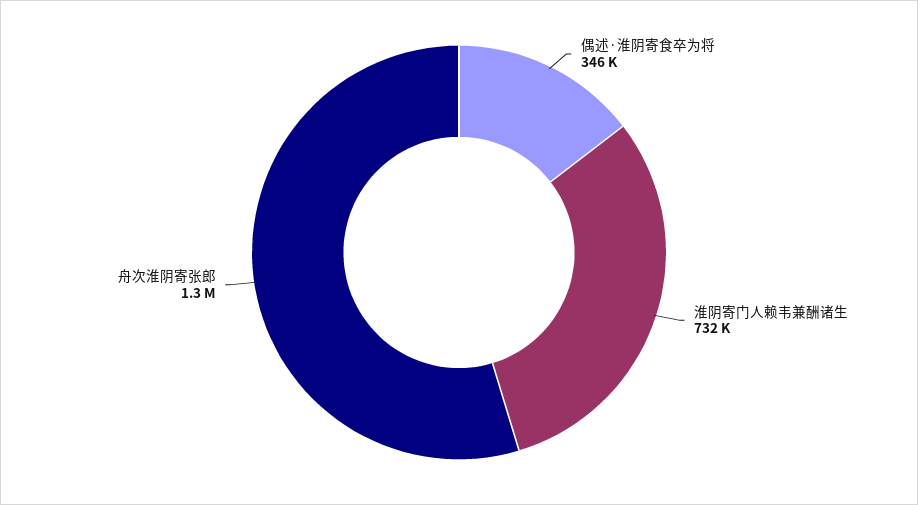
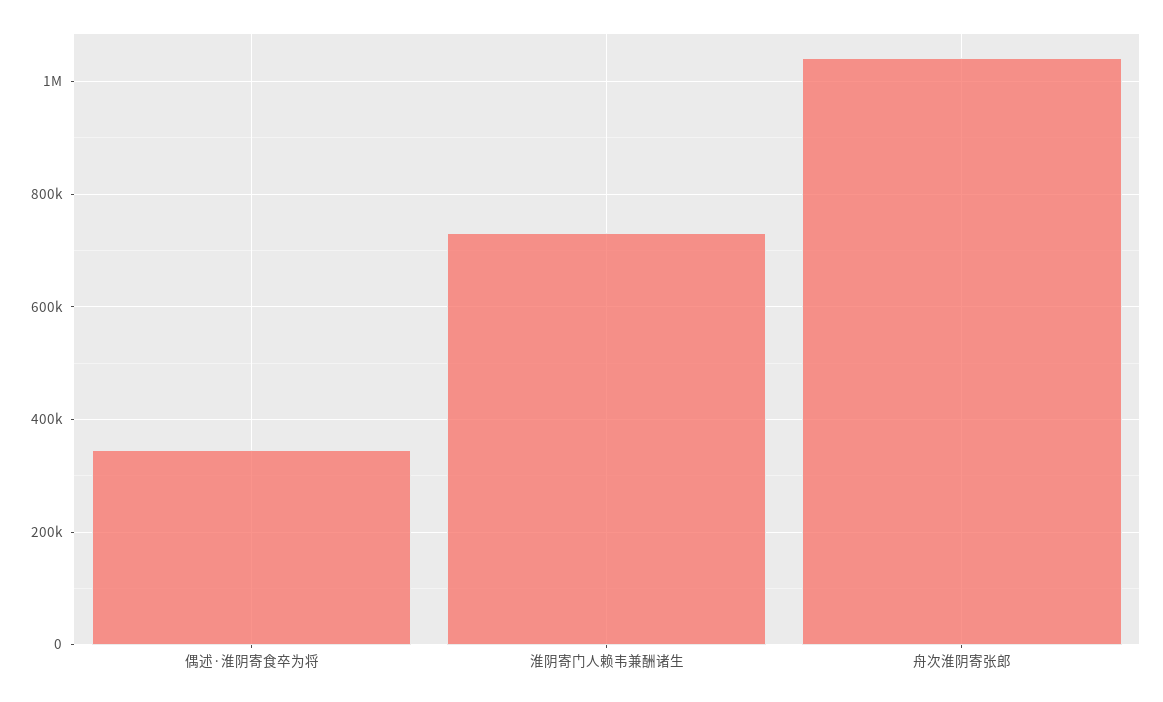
舟次淮阴寄张郎: 1300000 -> 1040000

